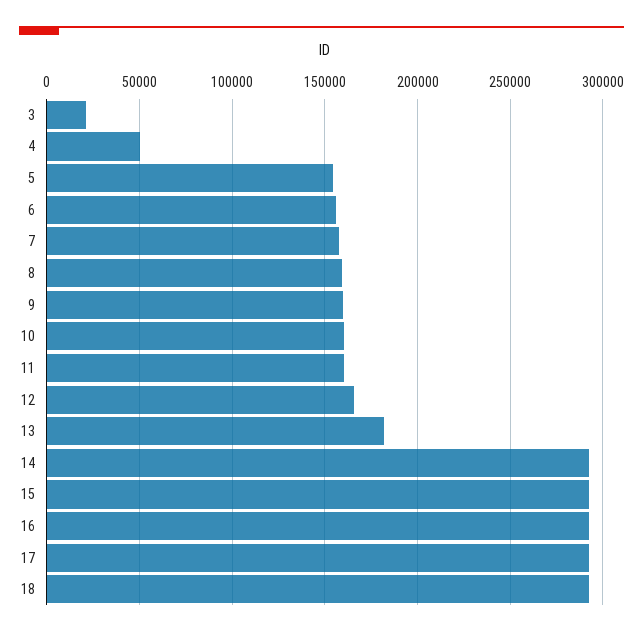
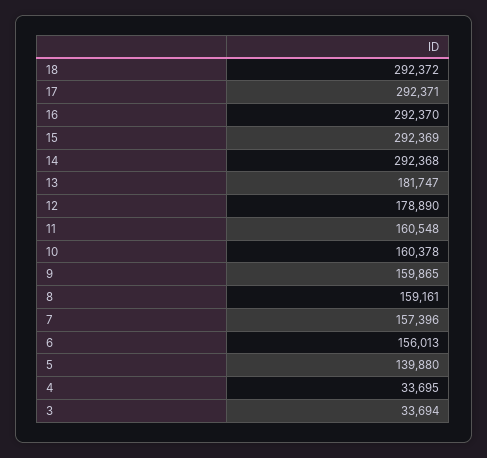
3: 20000 -> 33694
4: 50000 -> 33695
5: 155000 -> 139880
12: 165000 -> 178890

